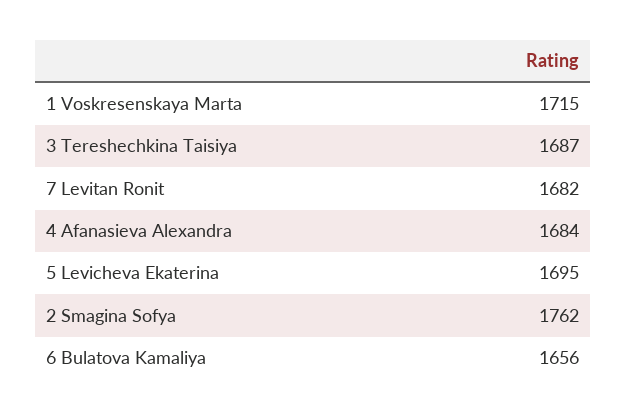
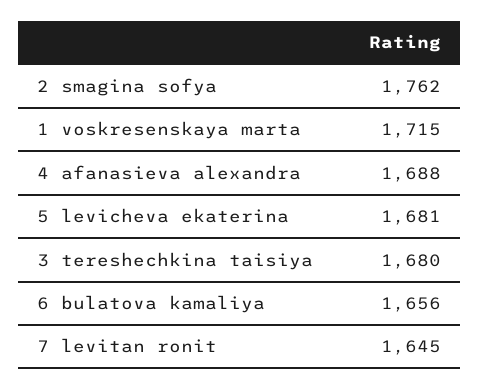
3 Tereshechkina Taisiya: 1687 -> 1680
7 Levitan Ronit: 1682 -> 1645
4 Afanasieva Alexandra: 1684 -> 1688
5 Levicheva Ekaterina: 1695 -> 1681

